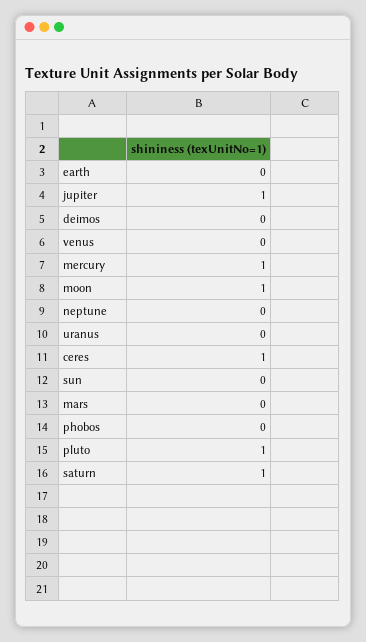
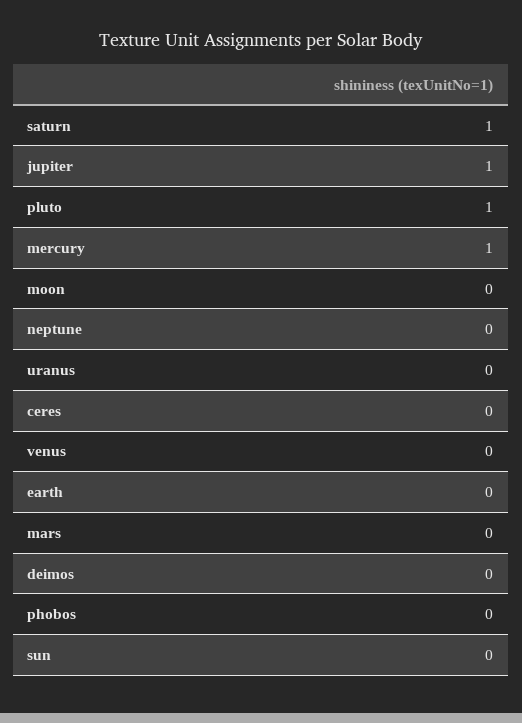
moon: 1 -> 0
ceres: 1 -> 0

